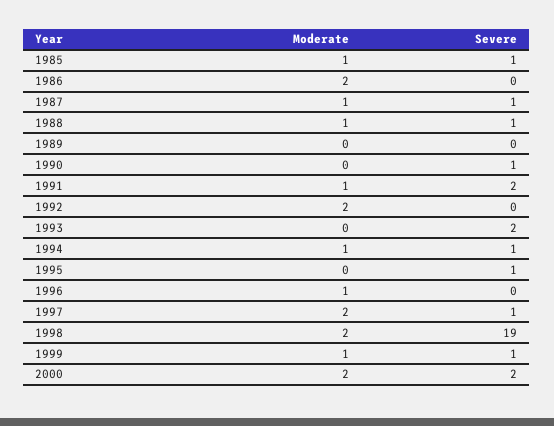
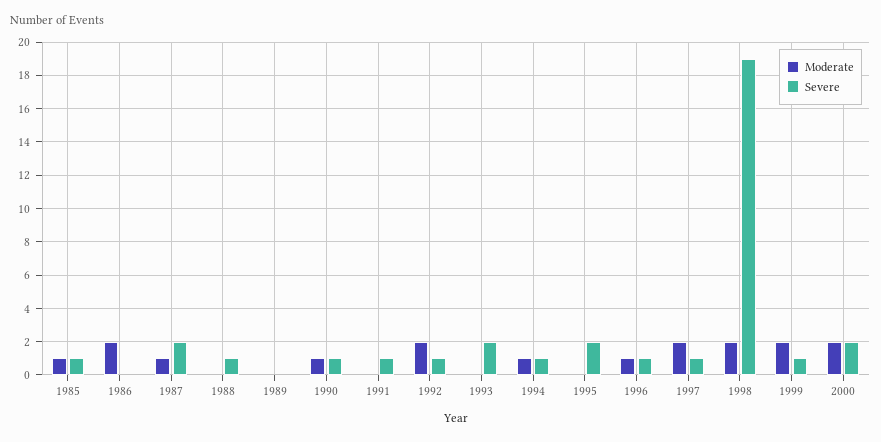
Severe, 1987: 1 -> 2
Moderate, 1988: 1 -> 0
Moderate, 1990: 0 -> 1
Moderate, 1991: 1 -> 0
Severe, 1991: 2 -> 1
Severe, 1992: 0 -> 1
Severe, 1995: 1 -> 2
Severe, 1996: 0 -> 1
Moderate, 1999: 1 -> 2

